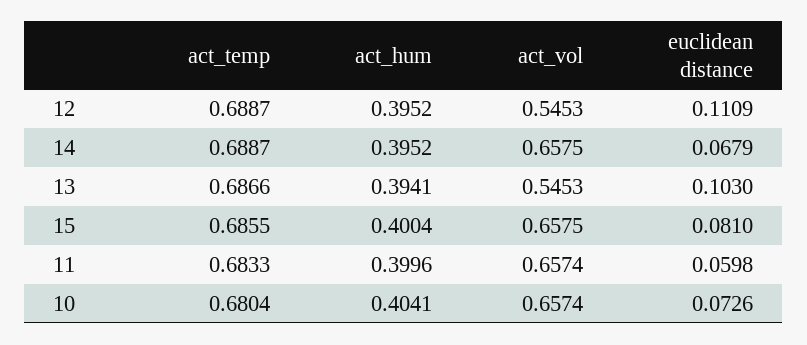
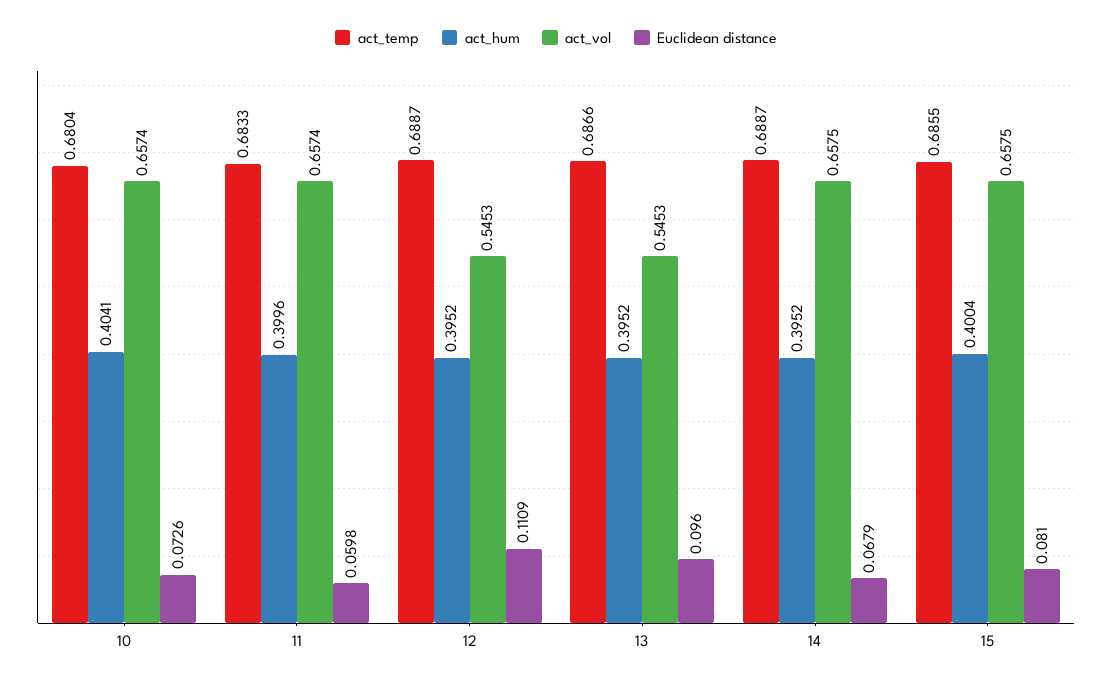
act_hum, 13: 0.3941 -> 0.3952
euclidean distance, 13: 0.103 -> 0.096

